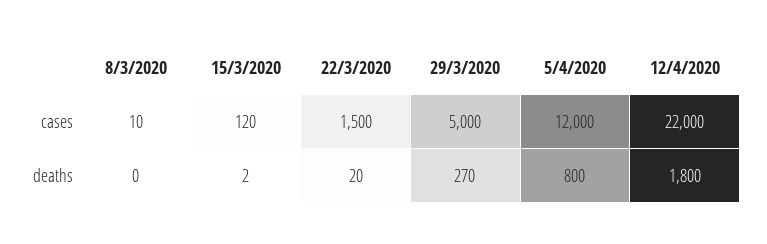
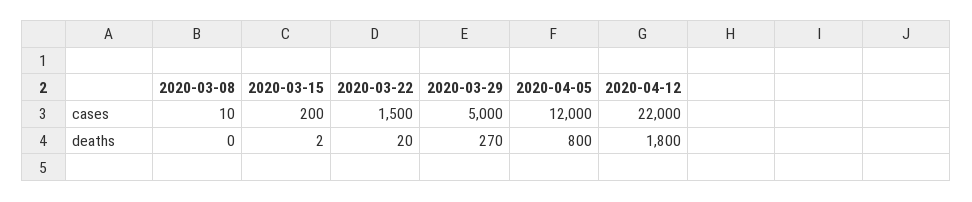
15/3/2020, cases: 120 -> 200

